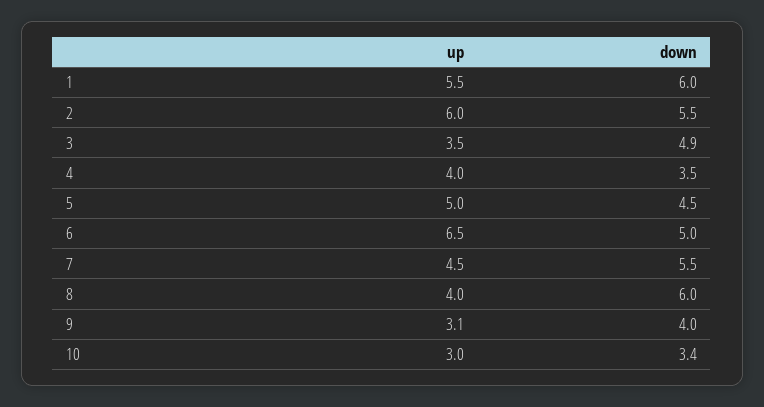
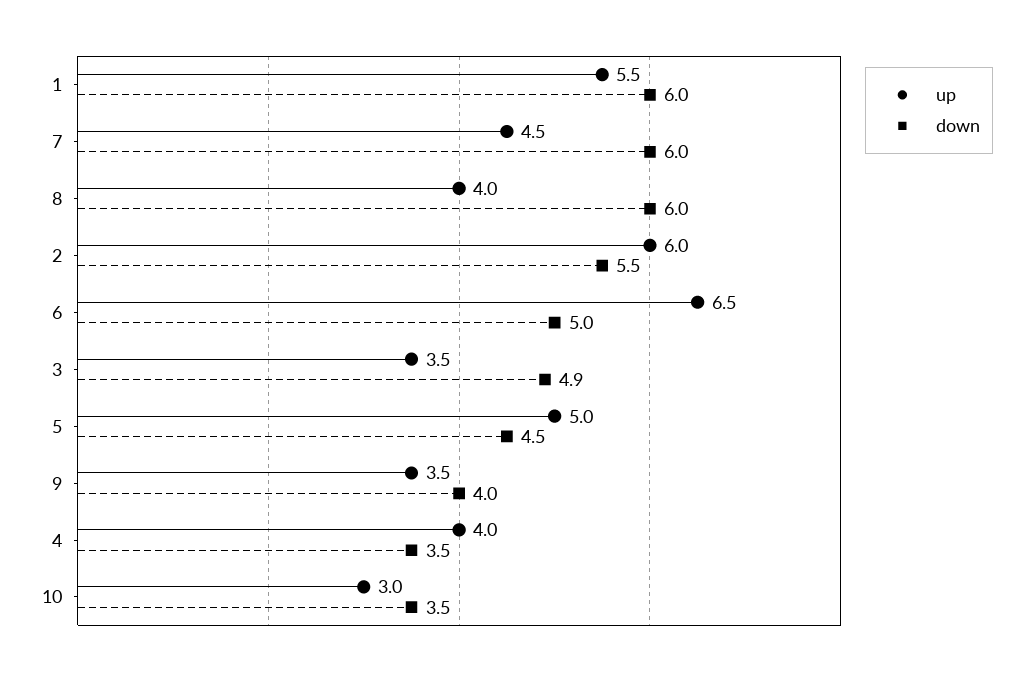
down, 7: 5.5 -> 6
up, 9: 3.1 -> 3.5
down, 10: 3.4 -> 3.5

